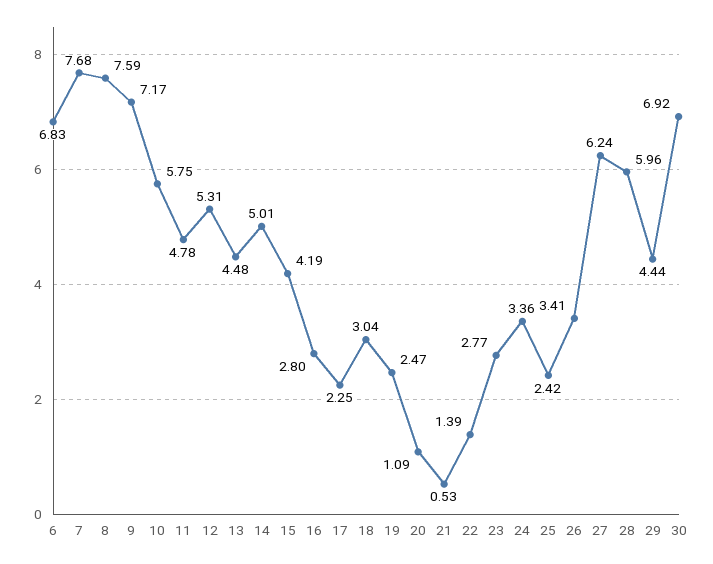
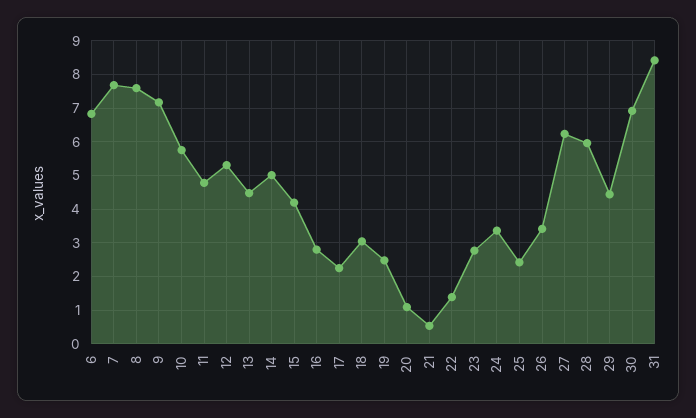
31: none -> 8.4

